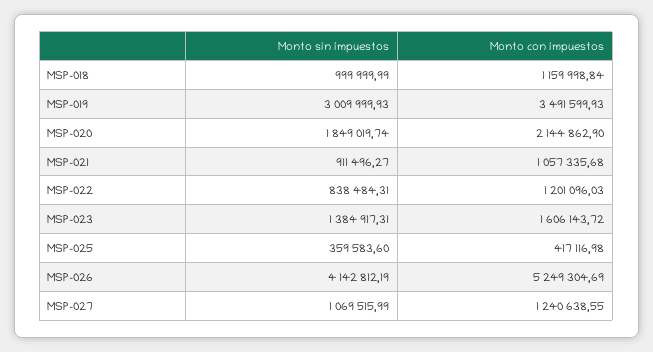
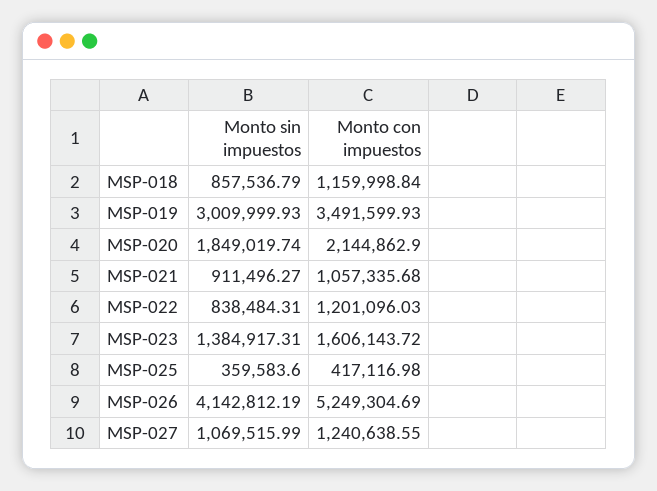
Monto sin impuestos, MSP-018: 999999.99 -> 857536.79

